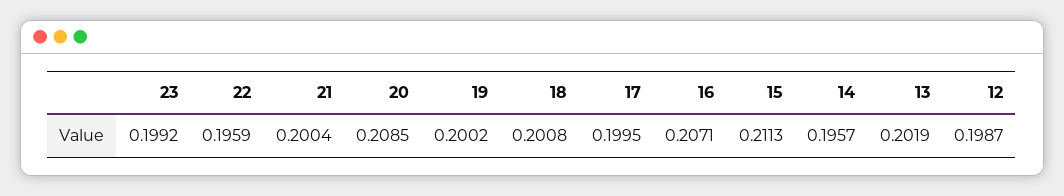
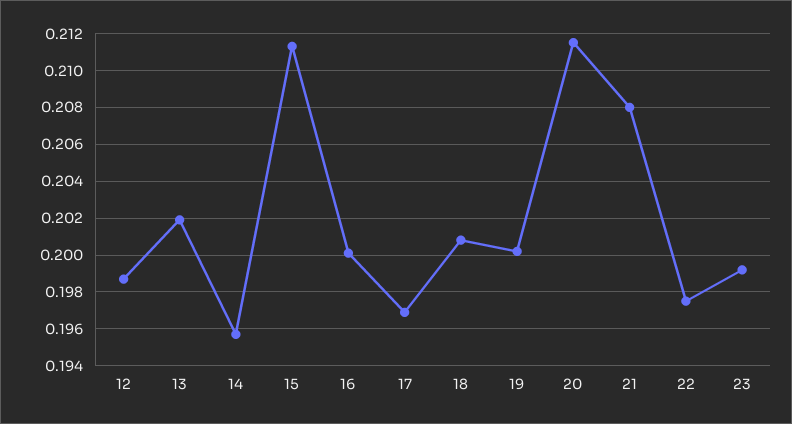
22: 0.1959 -> 0.1975
21: 0.2004 -> 0.208
20: 0.2085 -> 0.2115
17: 0.1995 -> 0.197
16: 0.2071 -> 0.2

